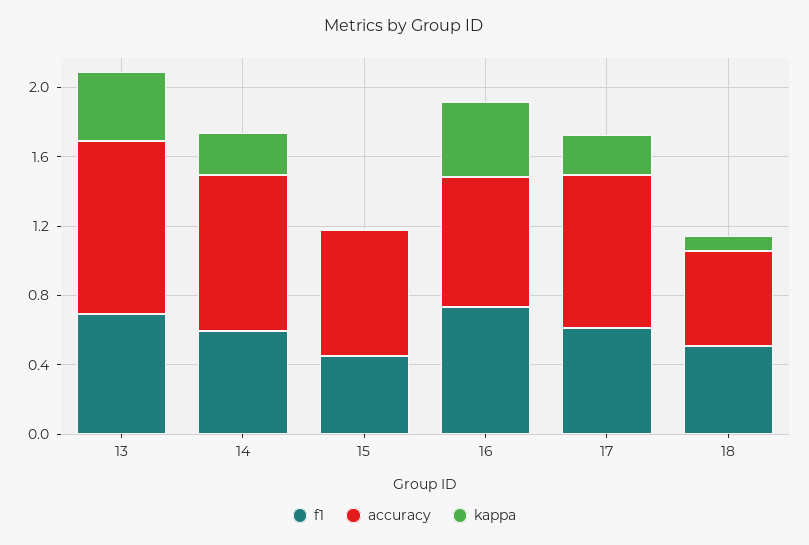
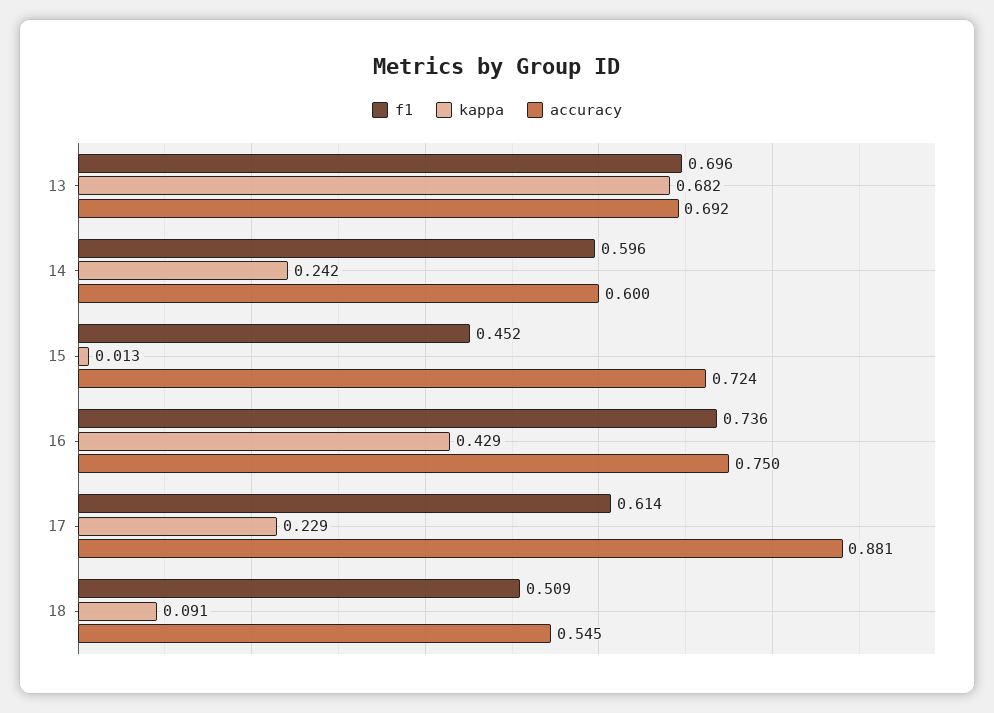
accuracy, 13: 1 -> 0.692
kappa, 13: 0.4 -> 0.682
accuracy, 14: 0.9 -> 0.6

